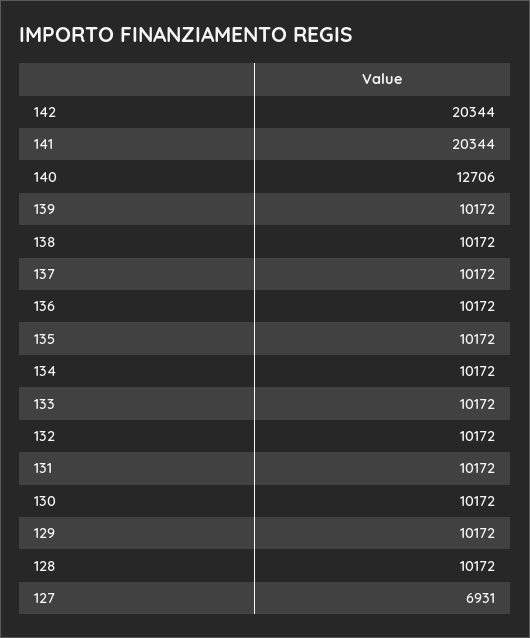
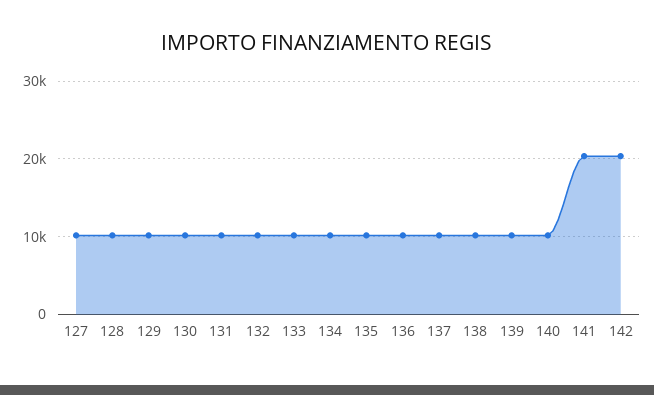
140: 12706 -> 10000
127: 6931 -> 10000

